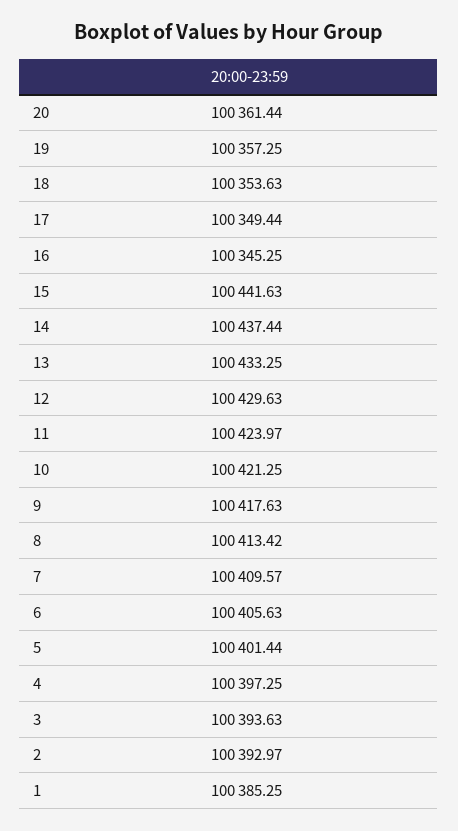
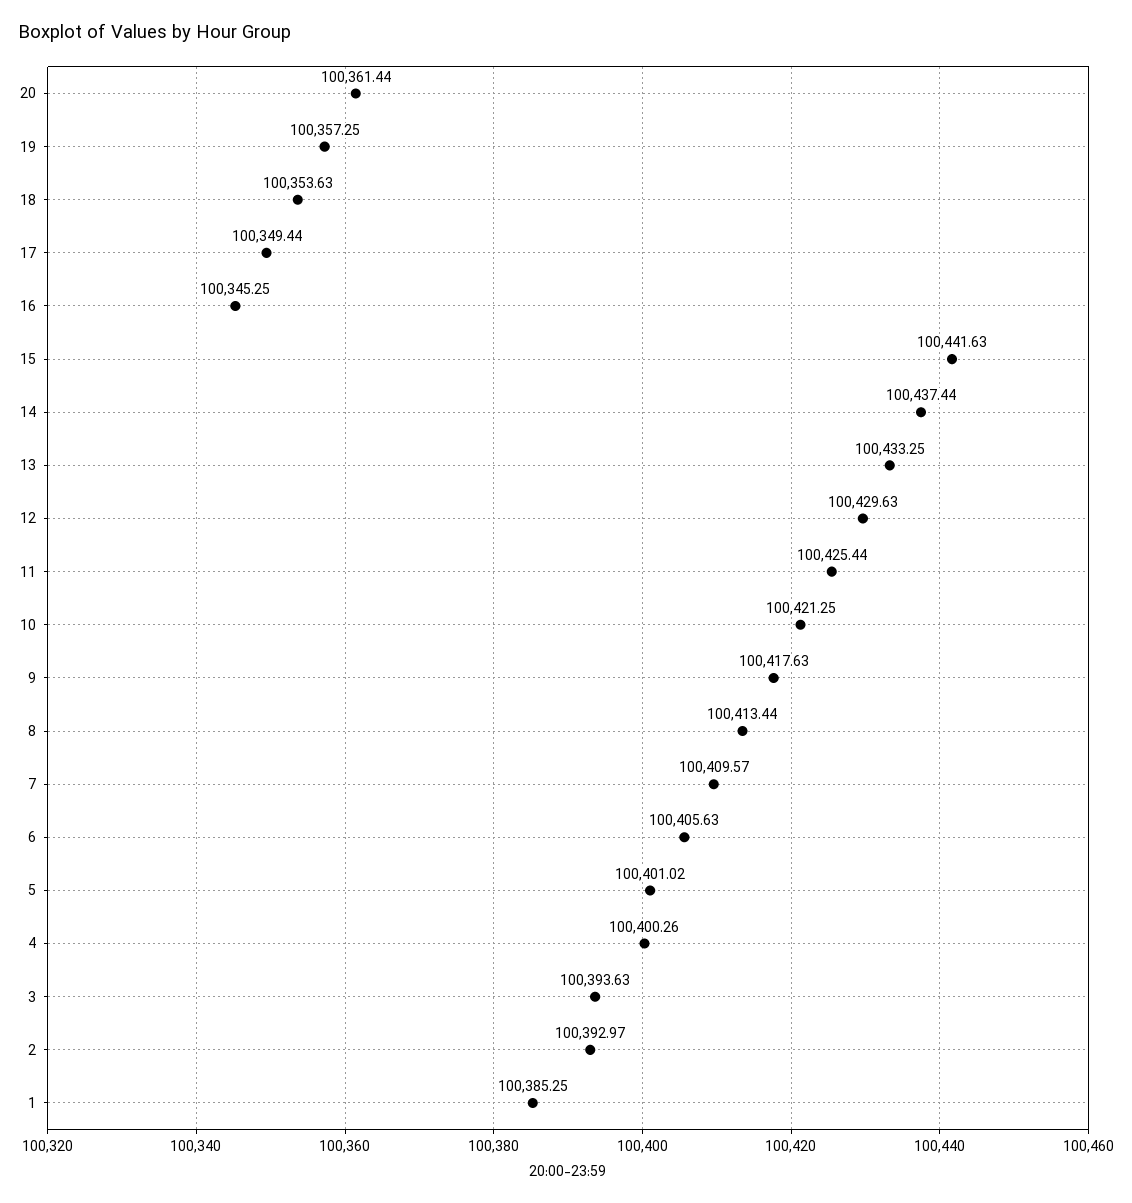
11: 100423.97 -> 100425.44
8: 100413.42 -> 100413.44
5: 100401.44 -> 100401.02
4: 100397.25 -> 100400.26

